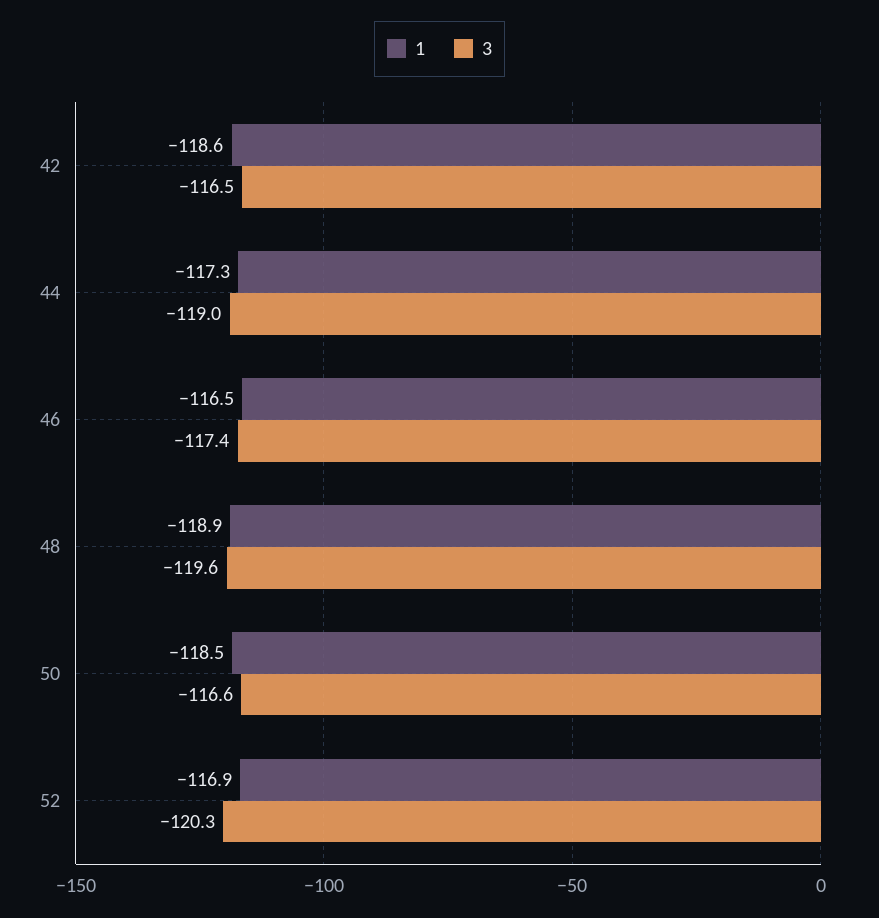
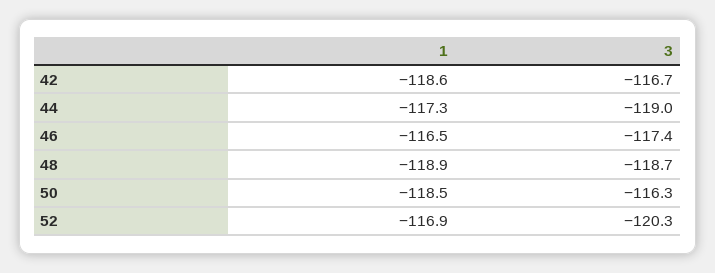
3, 42: -116.5 -> -116.7
3, 48: -119.6 -> -118.7
3, 50: -116.6 -> -116.3

